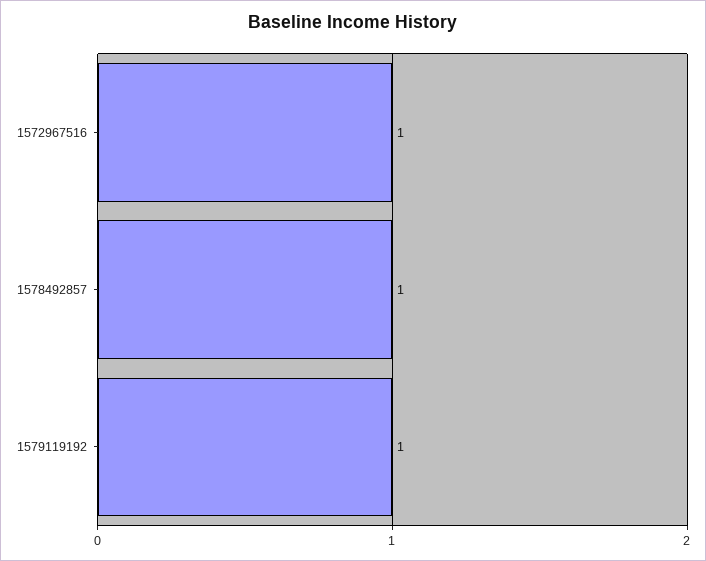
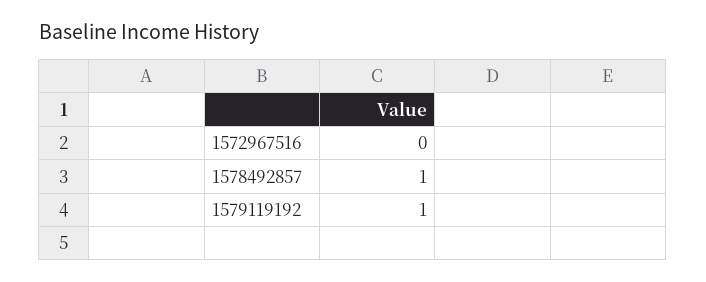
1572967516: 1 -> 0

